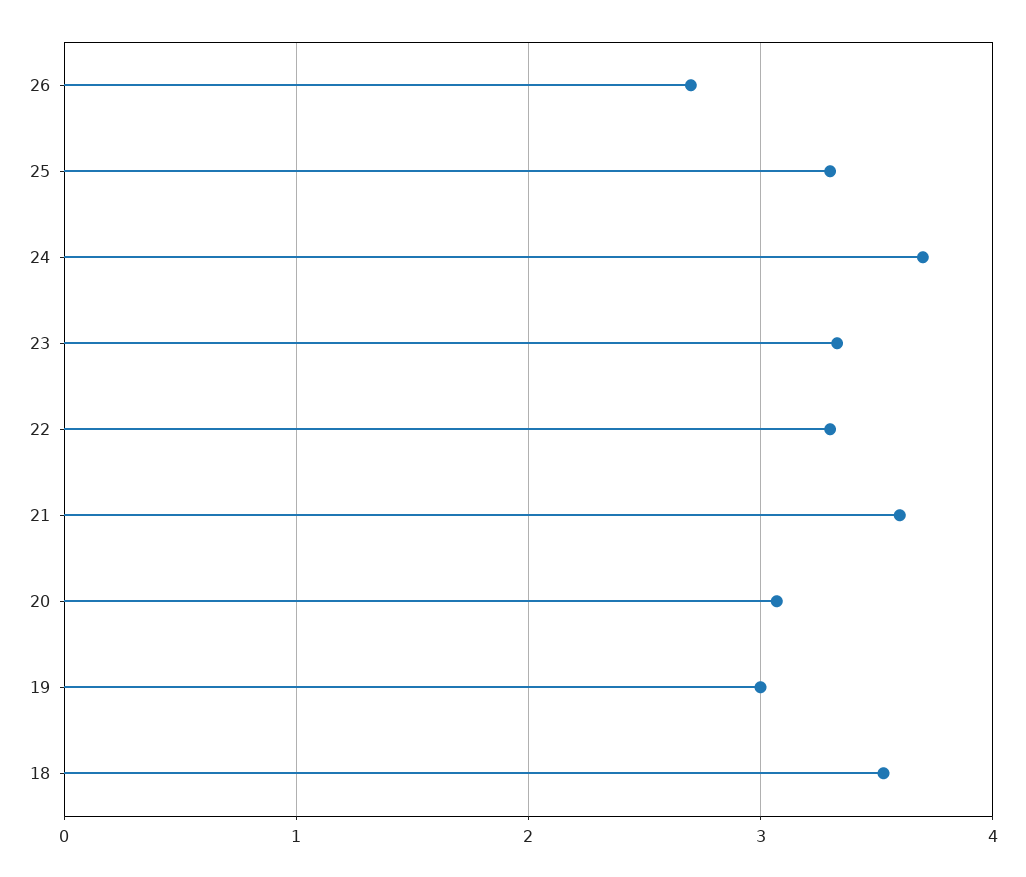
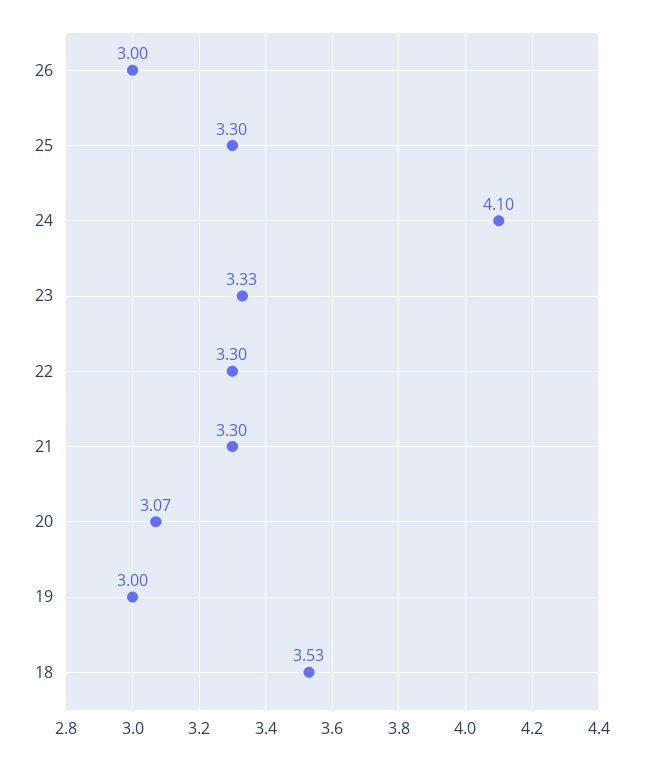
26: 2.7 -> 3
24: 3.7 -> 4.1
21: 3.6 -> 3.3

